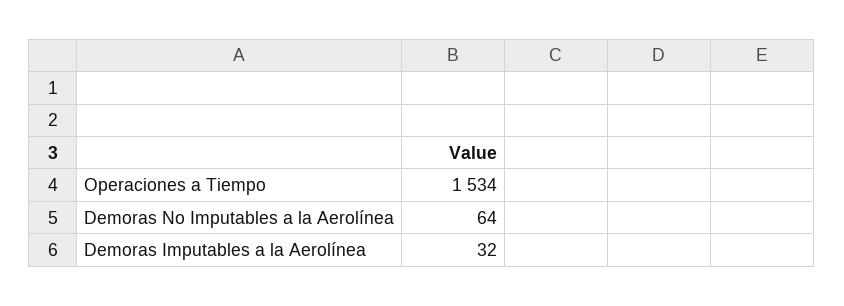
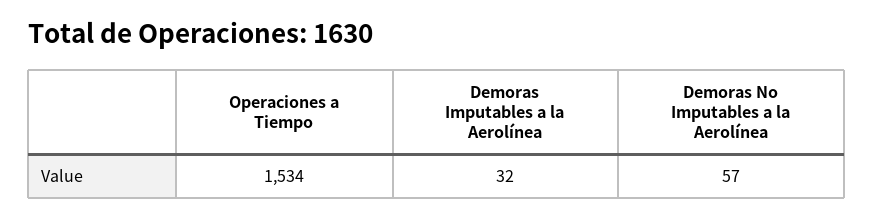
Demoras No Imputables a la Aerolínea: 64 -> 57

